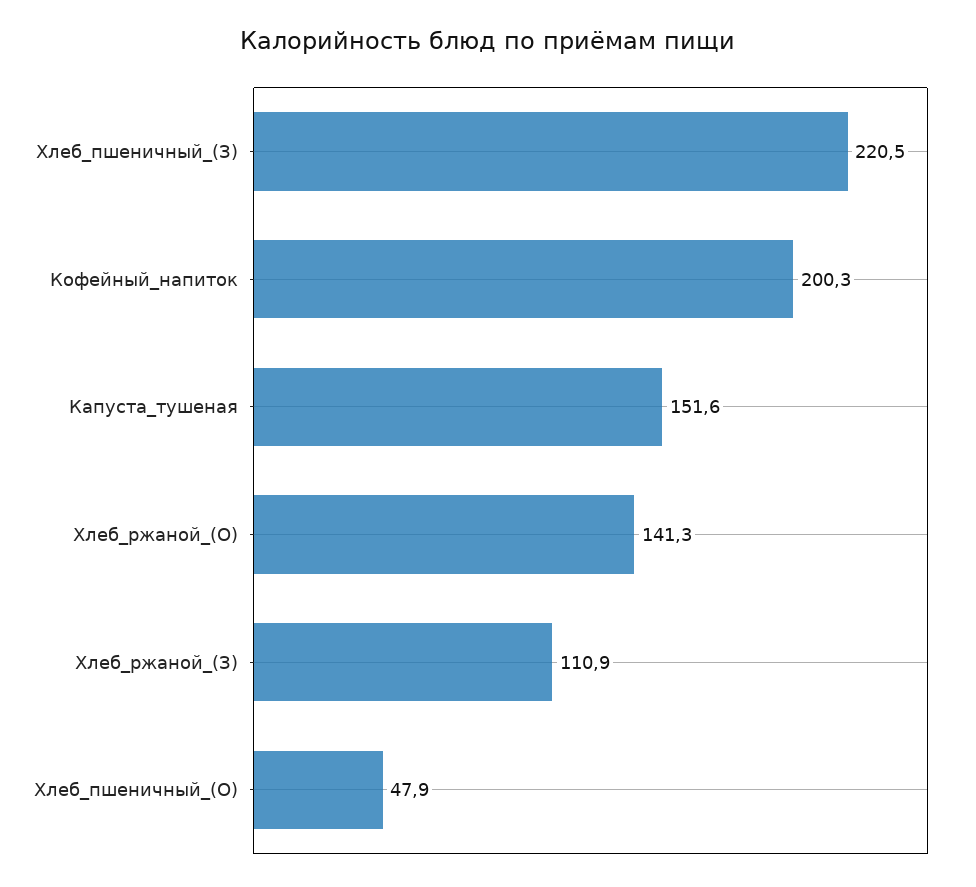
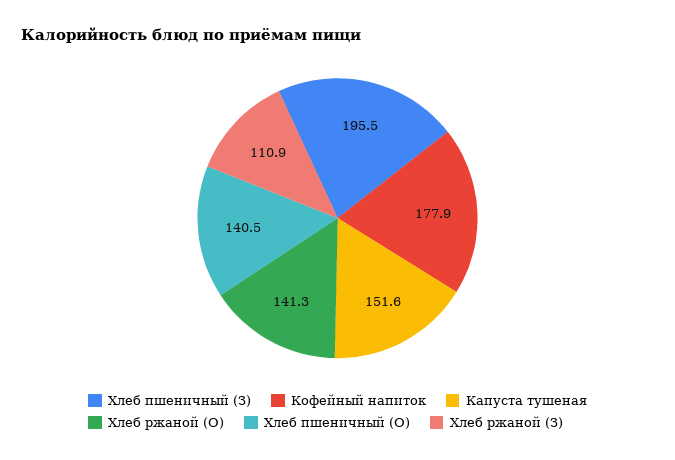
Хлеб_пшеничный_(З): 220.5 -> 195.5
Кофейный_напиток: 200.3 -> 177.9
Хлеб_пшеничный_(О): 47.9 -> 140.5

